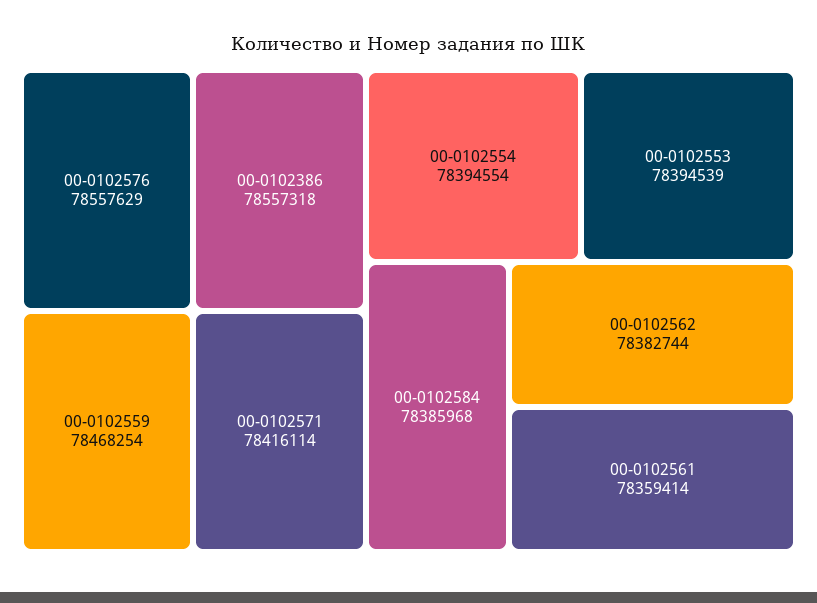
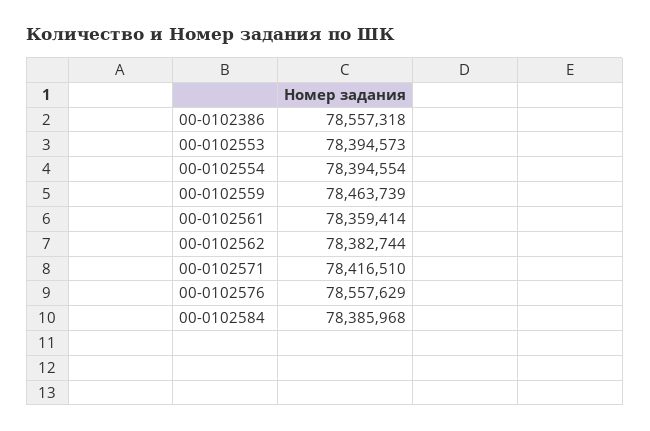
00-0102559: 78468254 -> 78463739
00-0102571: 78416114 -> 78416510
00-0102553: 78394539 -> 78394573

